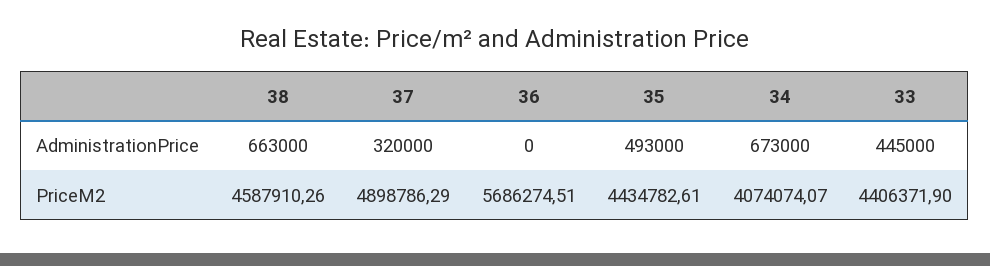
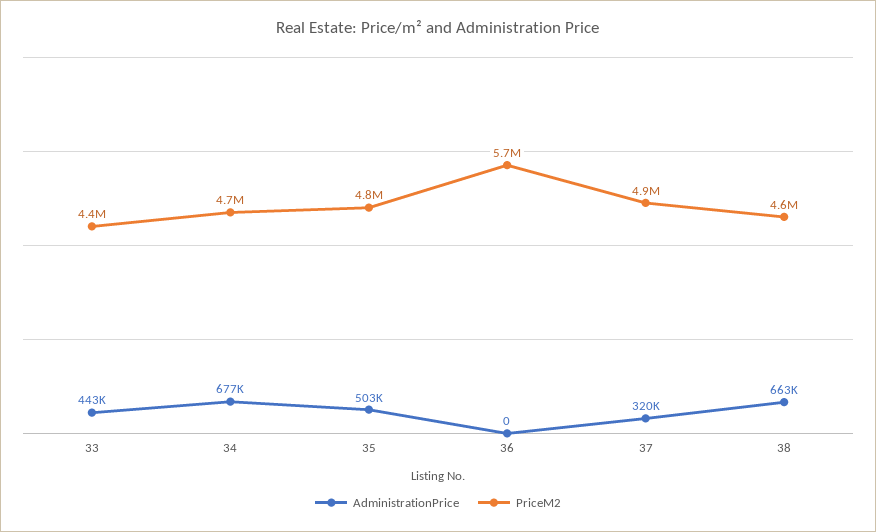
AdministrationPrice, 35: 493000 -> 503000
AdministrationPrice, 34: 673000 -> 677000
AdministrationPrice, 33: 445000 -> 443000
PriceM2, 35: 4434782.61 -> 4800000
PriceM2, 34: 4074074.07 -> 4700000

